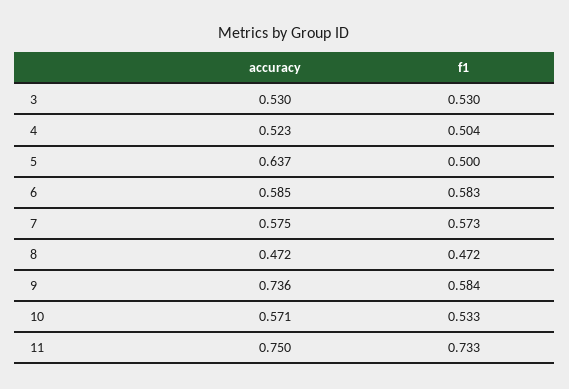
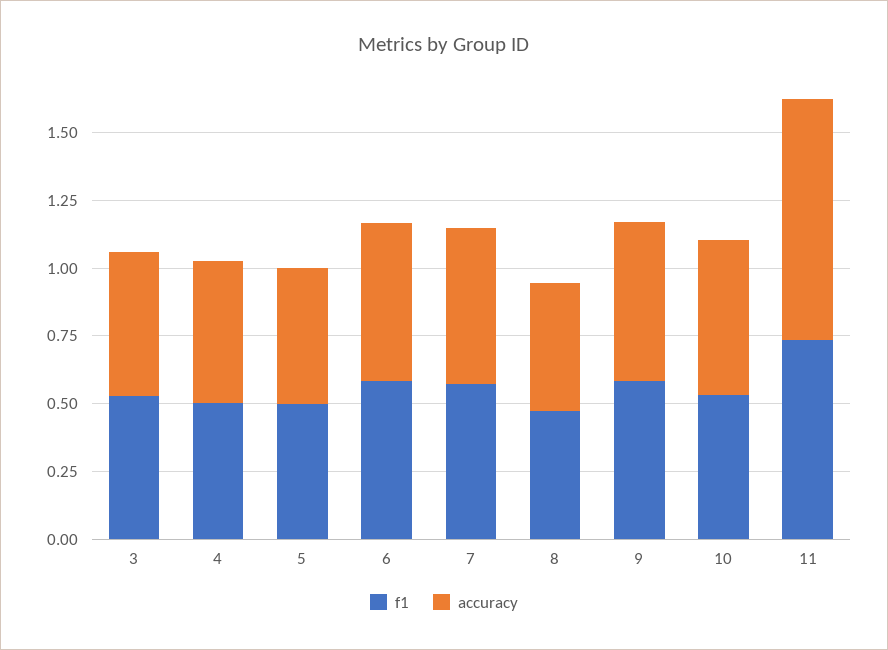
accuracy, 5: 0.637 -> 0.5
accuracy, 9: 0.736 -> 0.6
accuracy, 11: 0.75 -> 0.9

